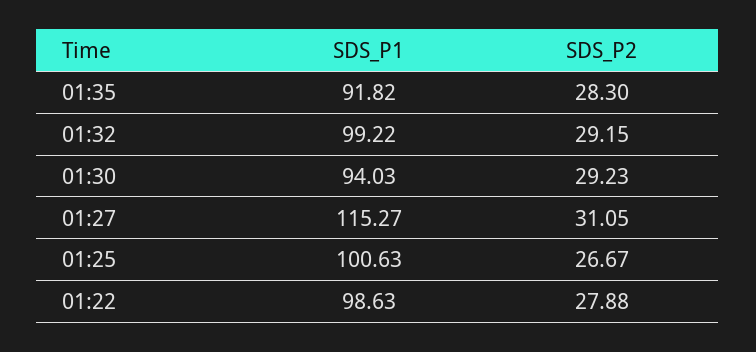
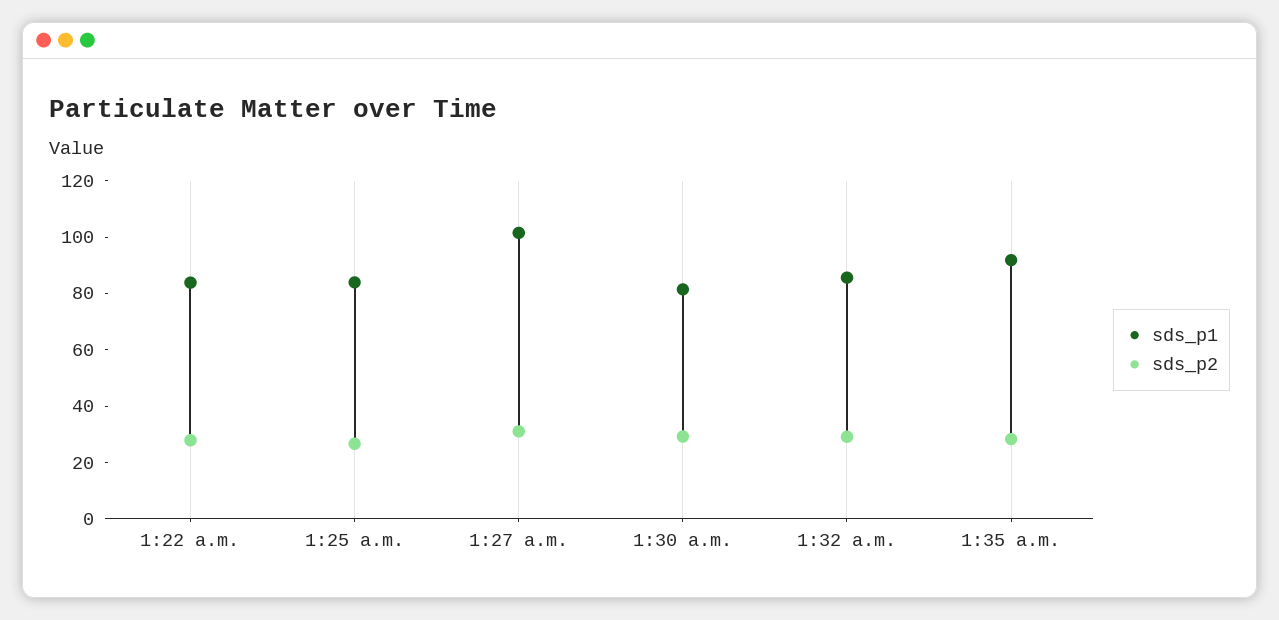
SDS_P1, 01:32: 99.22 -> 85
SDS_P1, 01:30: 94.03 -> 80
SDS_P1, 01:27: 115.27 -> 100
SDS_P1, 01:25: 100.63 -> 85
SDS_P1, 01:22: 98.63 -> 85

